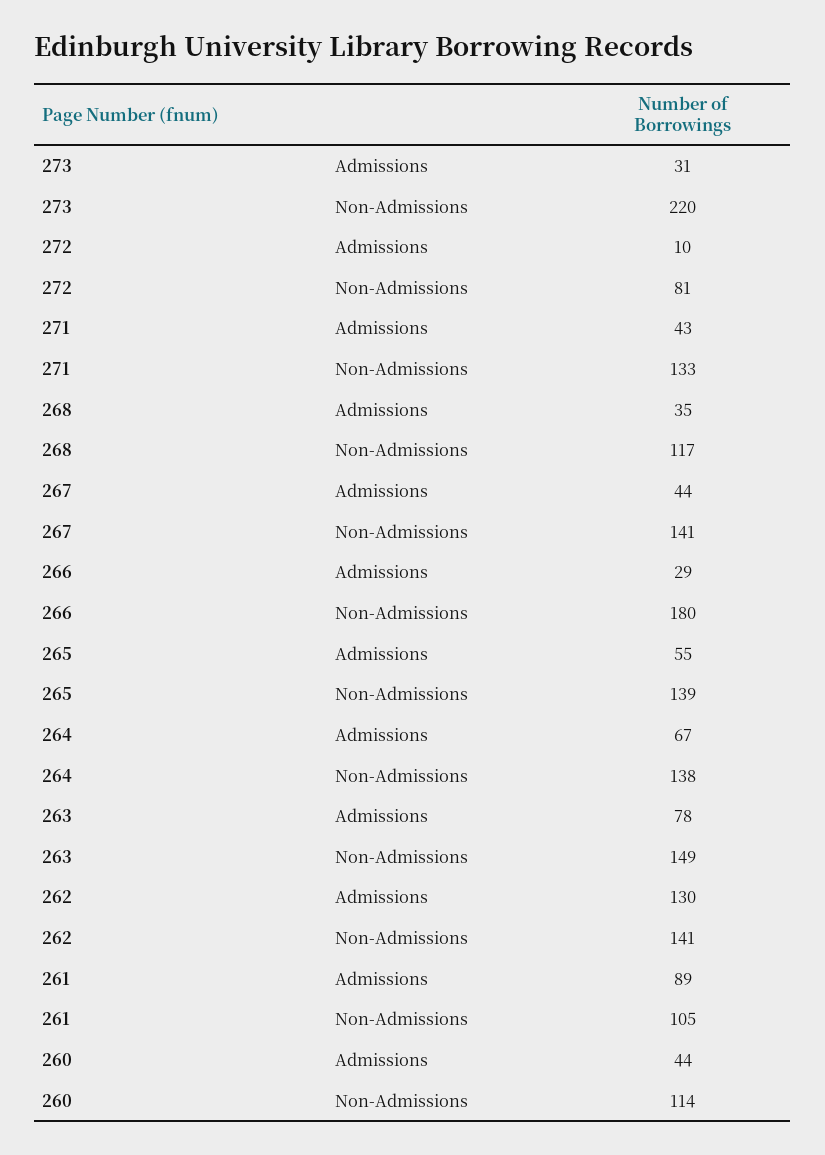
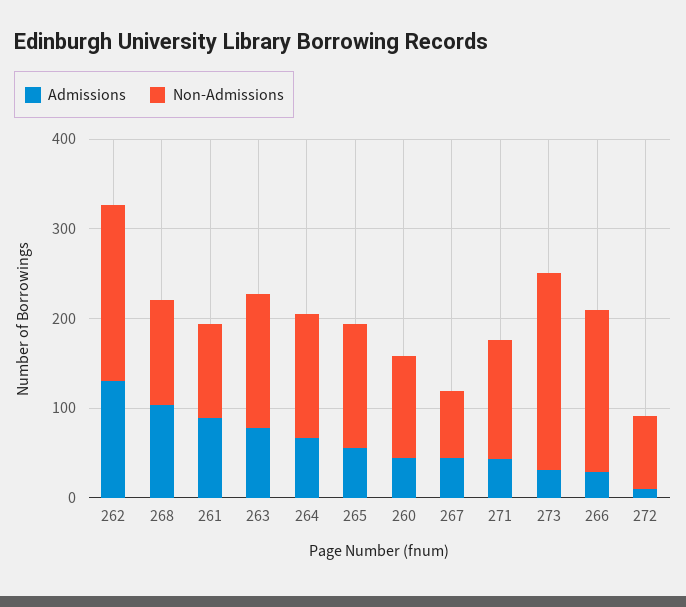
Admissions, 268: 35 -> 100
Non-Admissions, 267: 141 -> 80
Non-Admissions, 262: 141 -> 200

